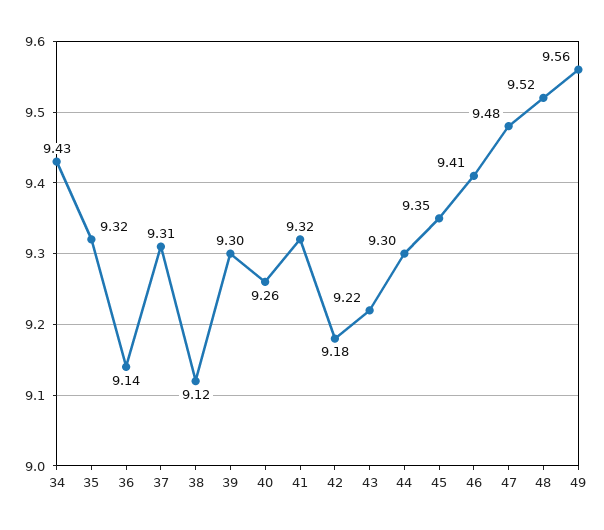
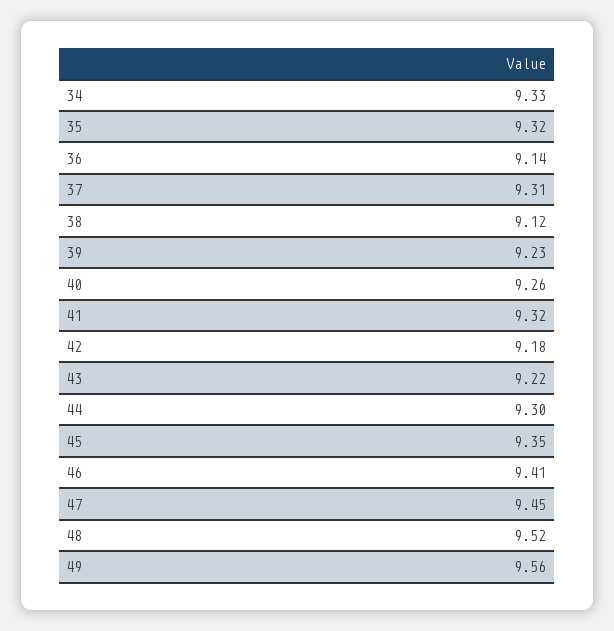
34: 9.43 -> 9.33
39: 9.3 -> 9.23
47: 9.48 -> 9.45

